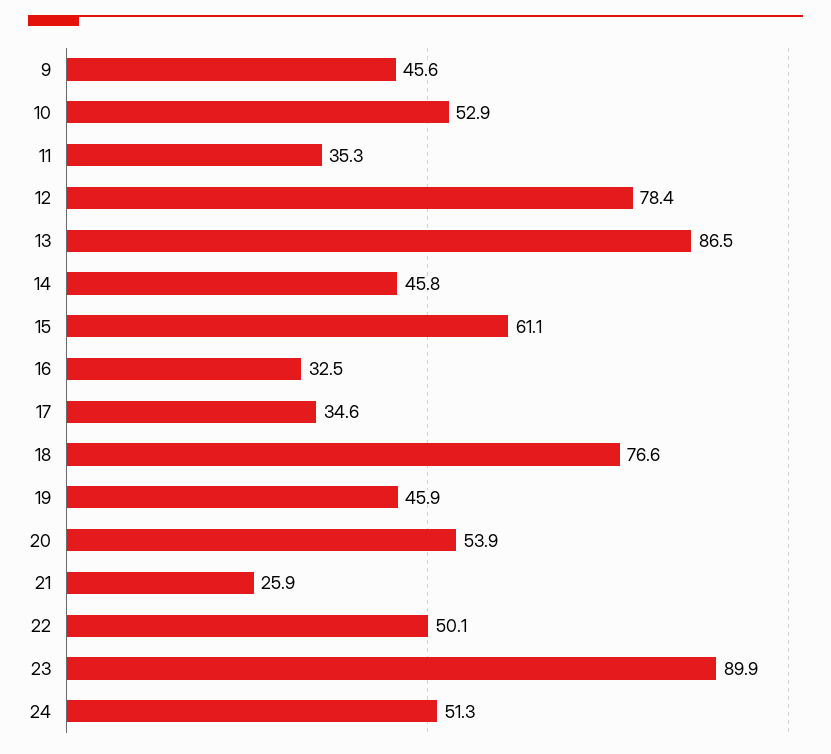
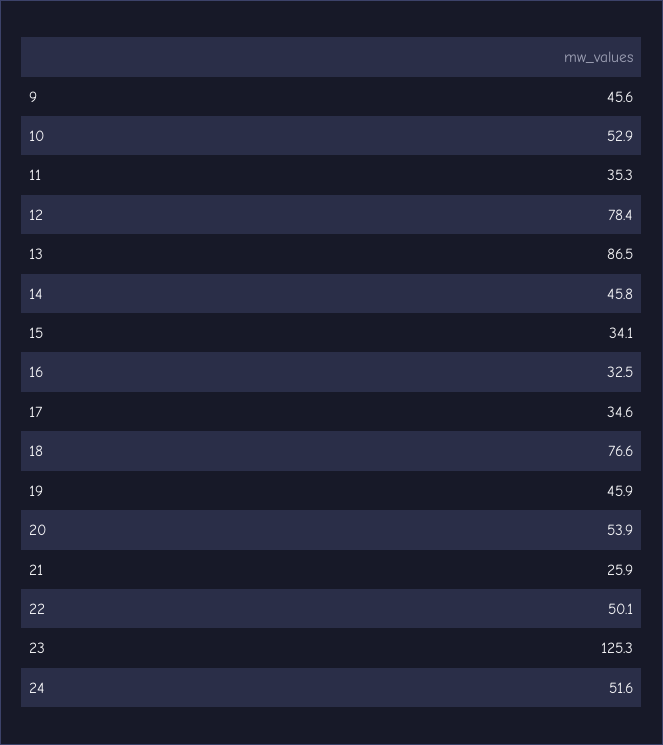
15: 61.1 -> 34.1
23: 89.9 -> 125.3
24: 51.3 -> 51.6

